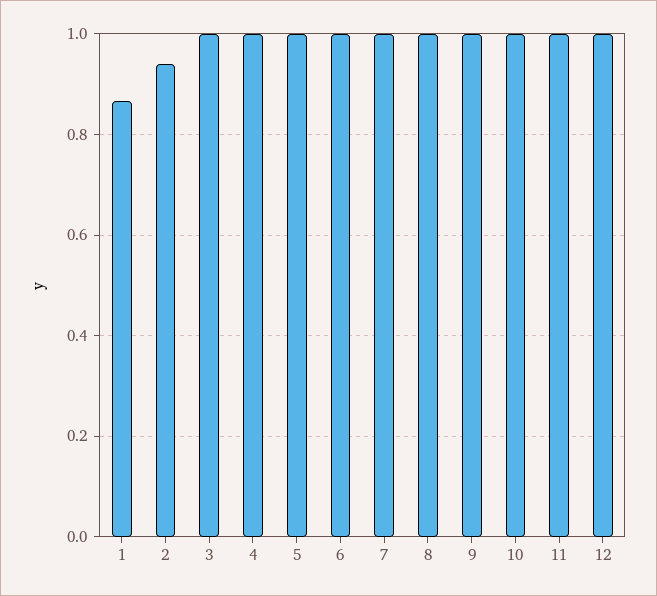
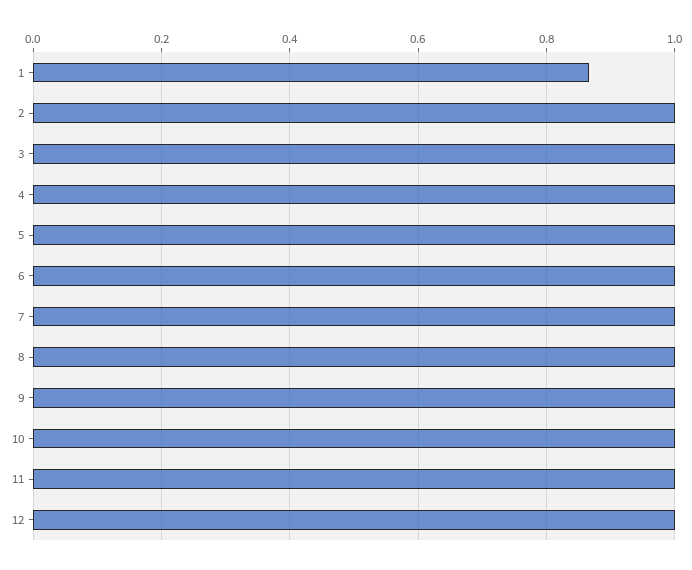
2: 0.94 -> 1

